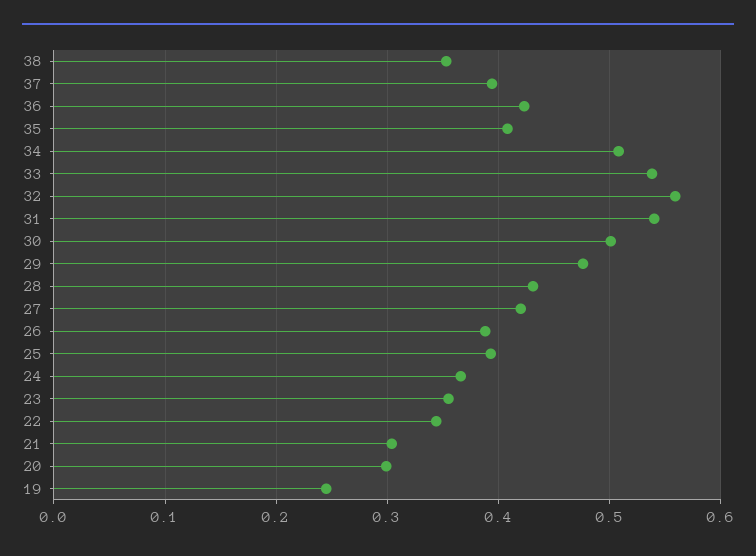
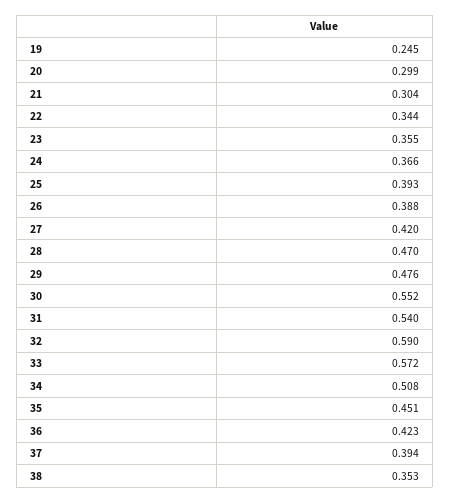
35: 0.41 -> 0.451
33: 0.54 -> 0.572
32: 0.56 -> 0.59
30: 0.5 -> 0.552
28: 0.43 -> 0.47

